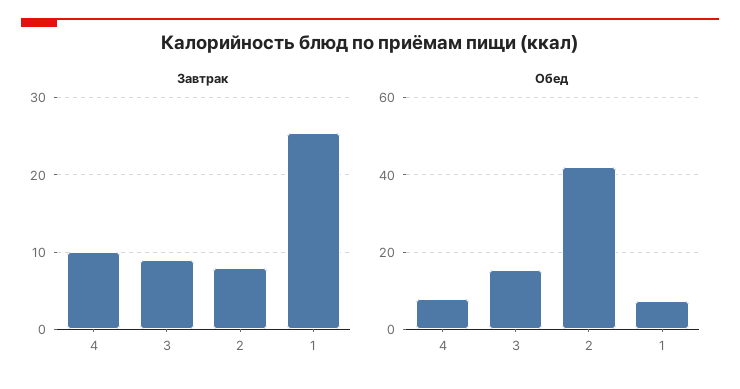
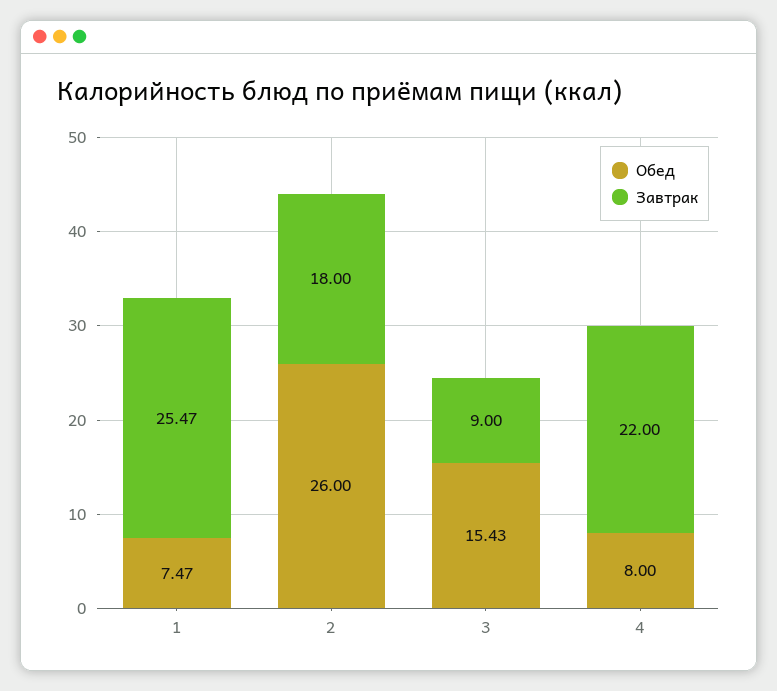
Завтрак, 4: 10 -> 22
Завтрак, 2: 8 -> 18
Обед, 2: 42 -> 26

